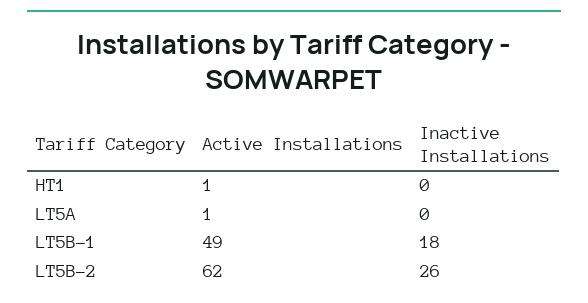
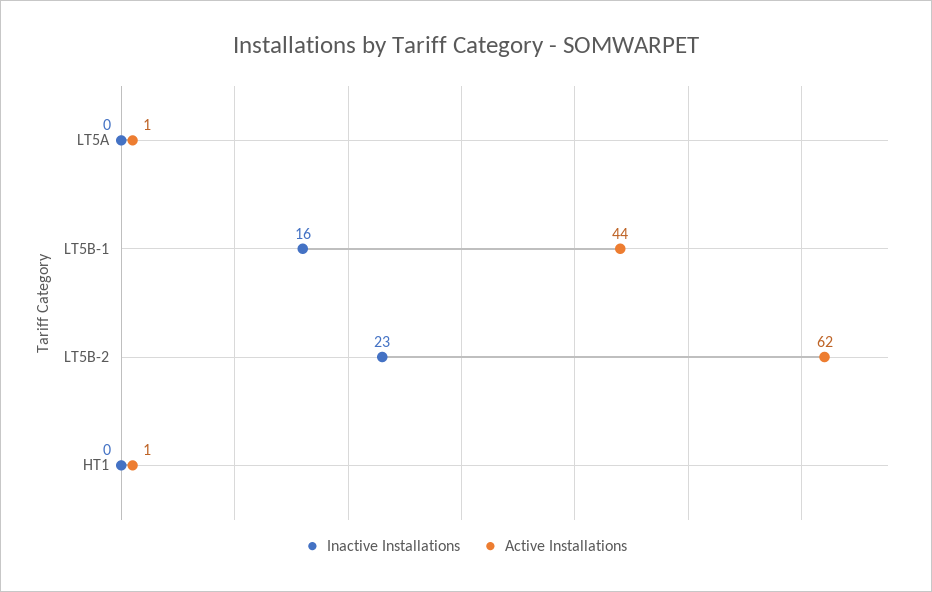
Active Installations, LT5B-1: 49 -> 44
Inactive Installations, LT5B-1: 18 -> 16
Inactive Installations, LT5B-2: 26 -> 23

